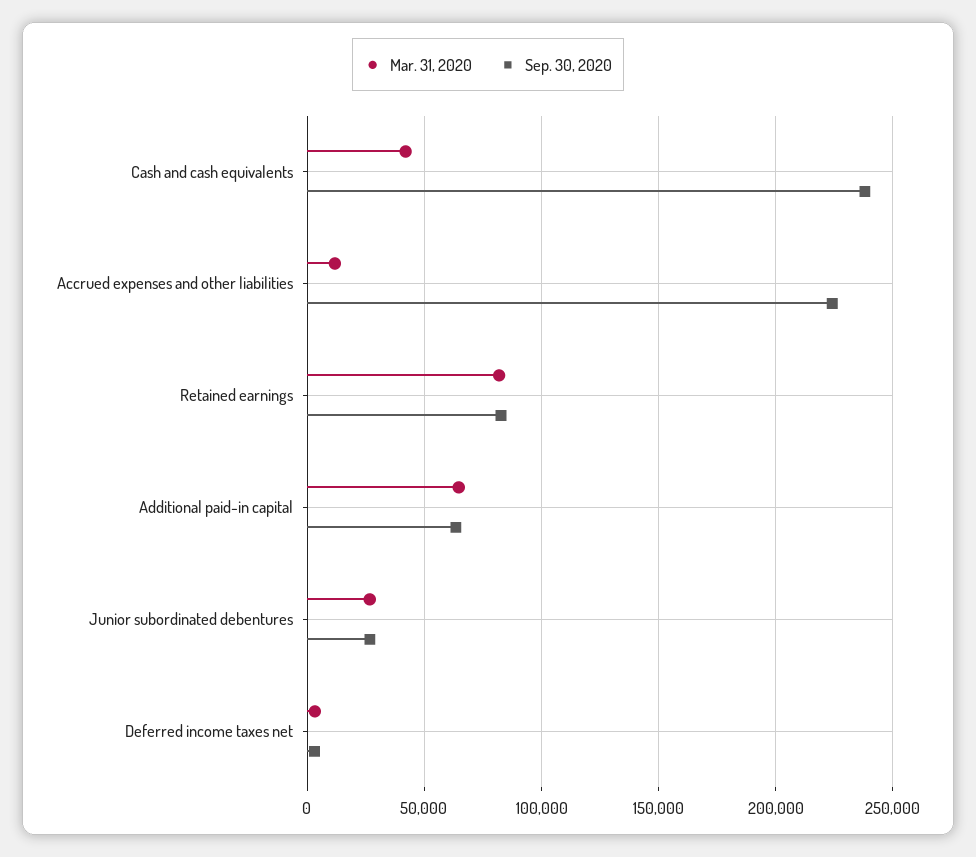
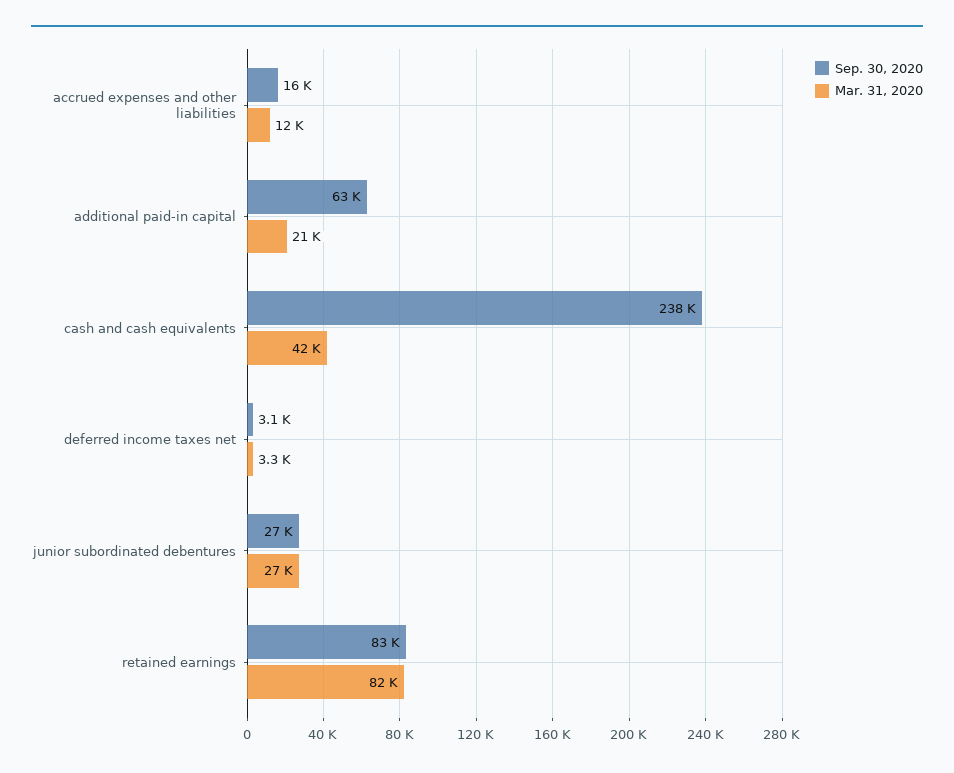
Sep. 30, 2020, Accrued expenses and other liabilities: 225000 -> 16000
Mar. 31, 2020, Additional paid-in capital: 65000 -> 21000

